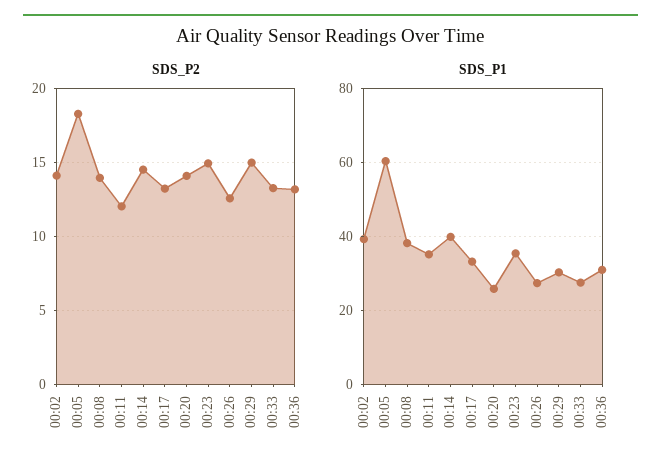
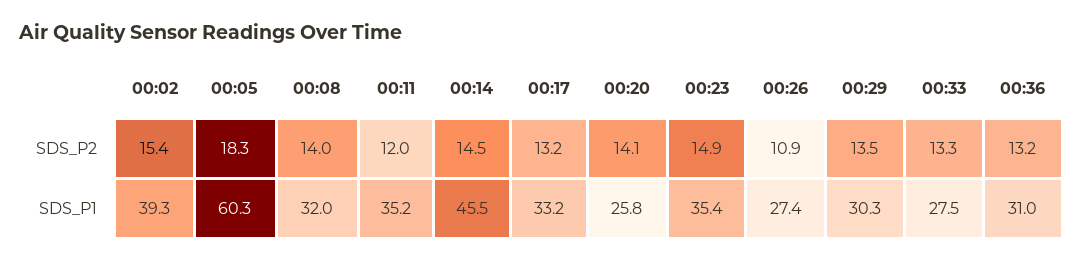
SDS_P2, 00:02: 14 -> 15.4
SDS_P2, 00:26: 12.5 -> 10.9
SDS_P2, 00:29: 15 -> 13.5
SDS_P1, 00:08: 38 -> 32
SDS_P1, 00:14: 40 -> 45.5

